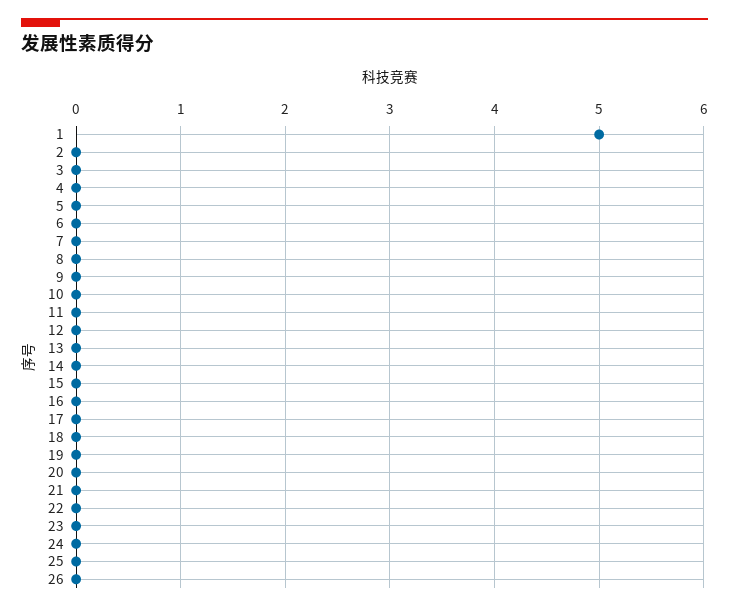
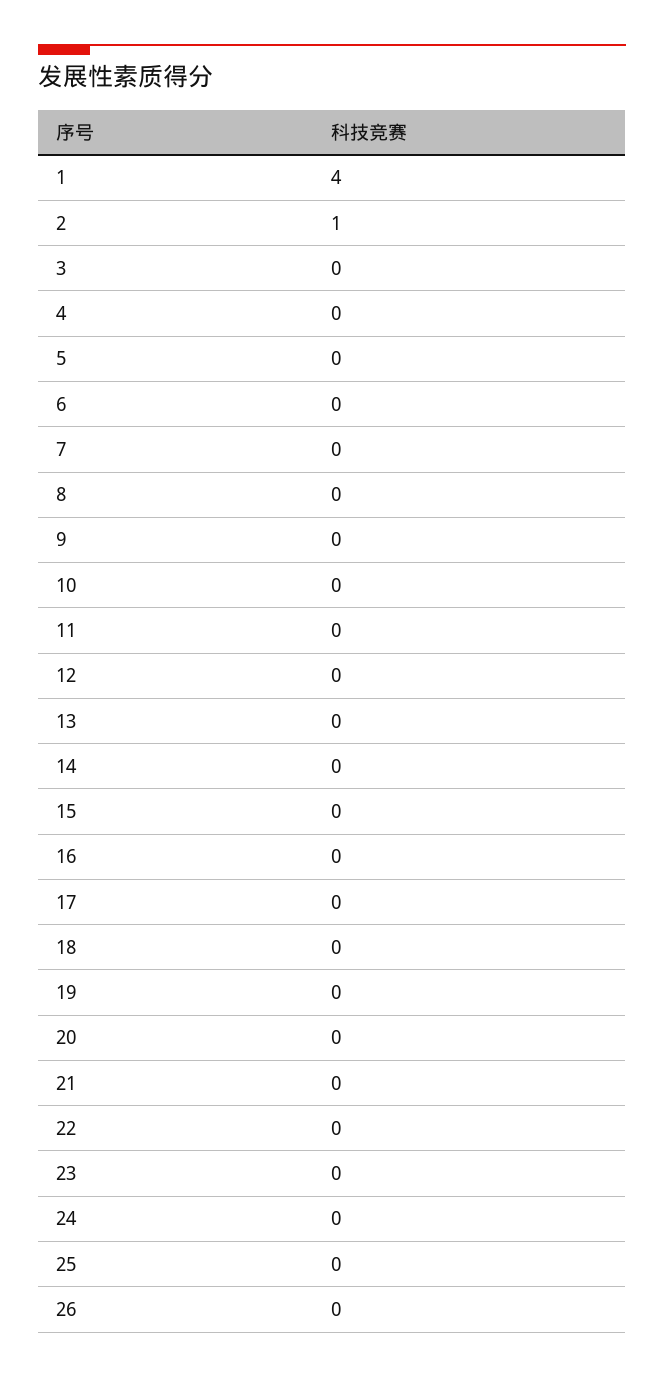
1: 5 -> 4
2: 0 -> 1

